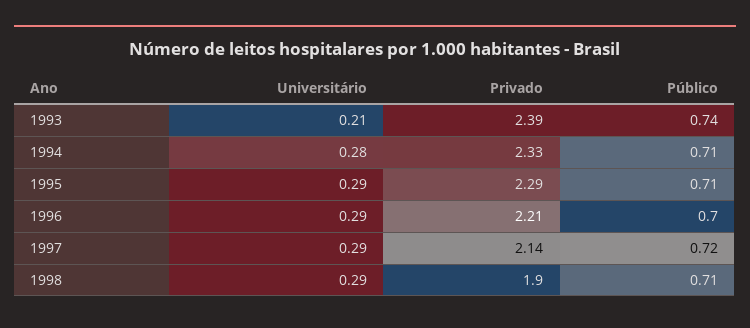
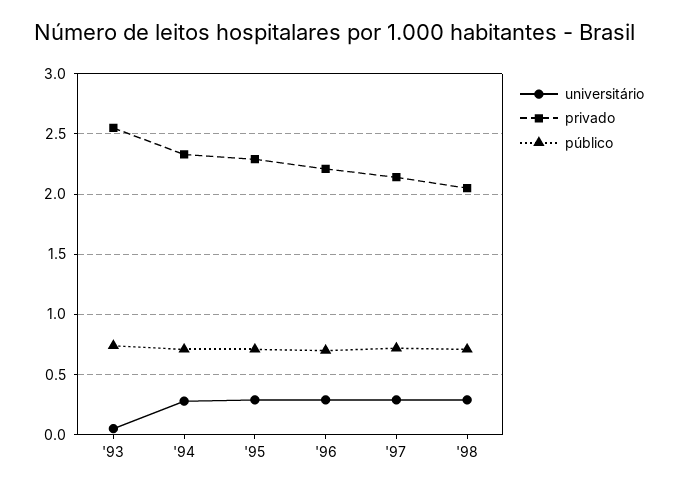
Universitário, 1993: 0.21 -> 0.05
Privado, 1993: 2.39 -> 2.55
Privado, 1998: 1.9 -> 2.05

